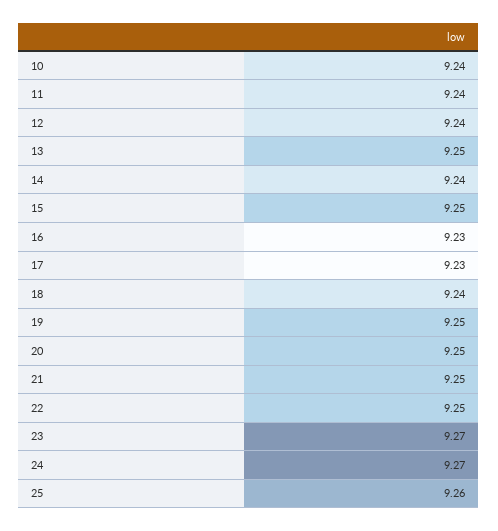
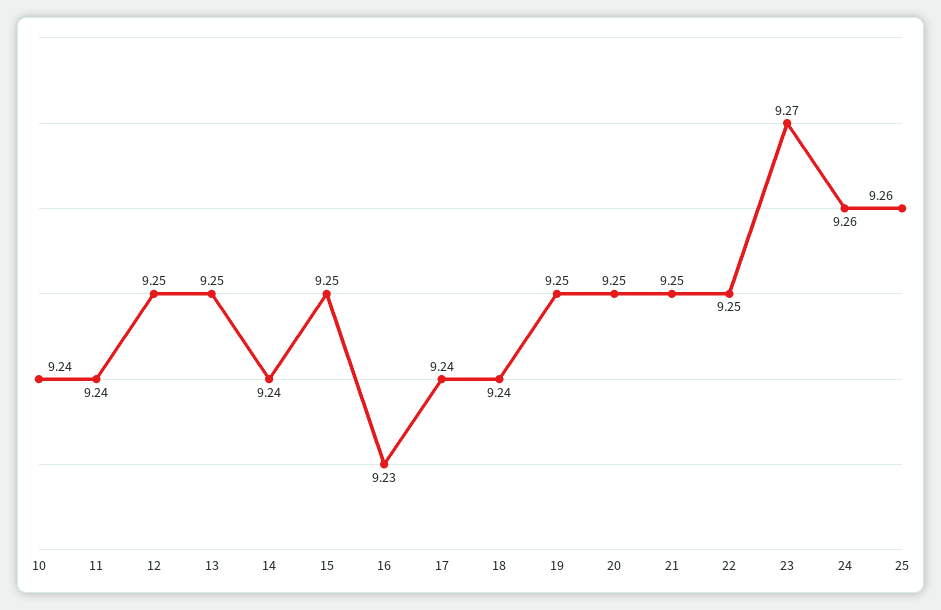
12: 9.24 -> 9.25
17: 9.23 -> 9.24
24: 9.27 -> 9.26

